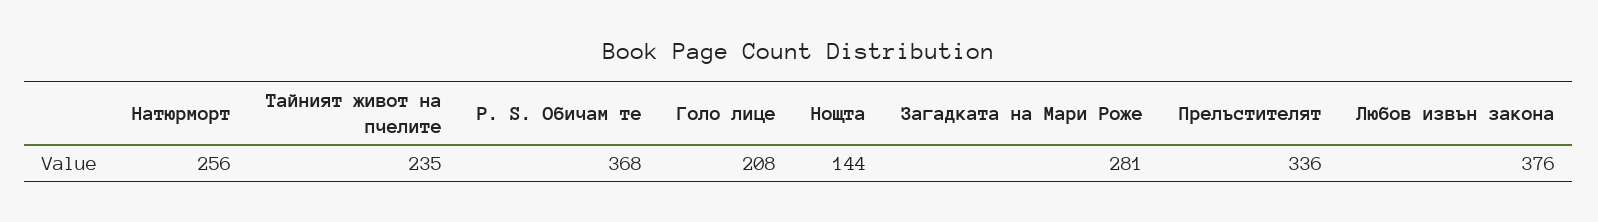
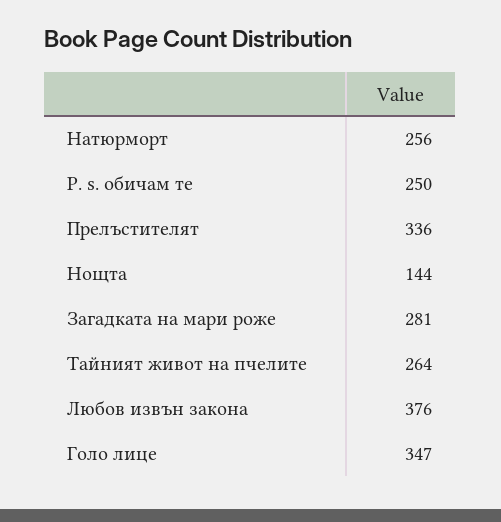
Тайният живот на пчелите: 235 -> 264
P. S. Обичам те: 368 -> 250
Голо лице: 208 -> 347

